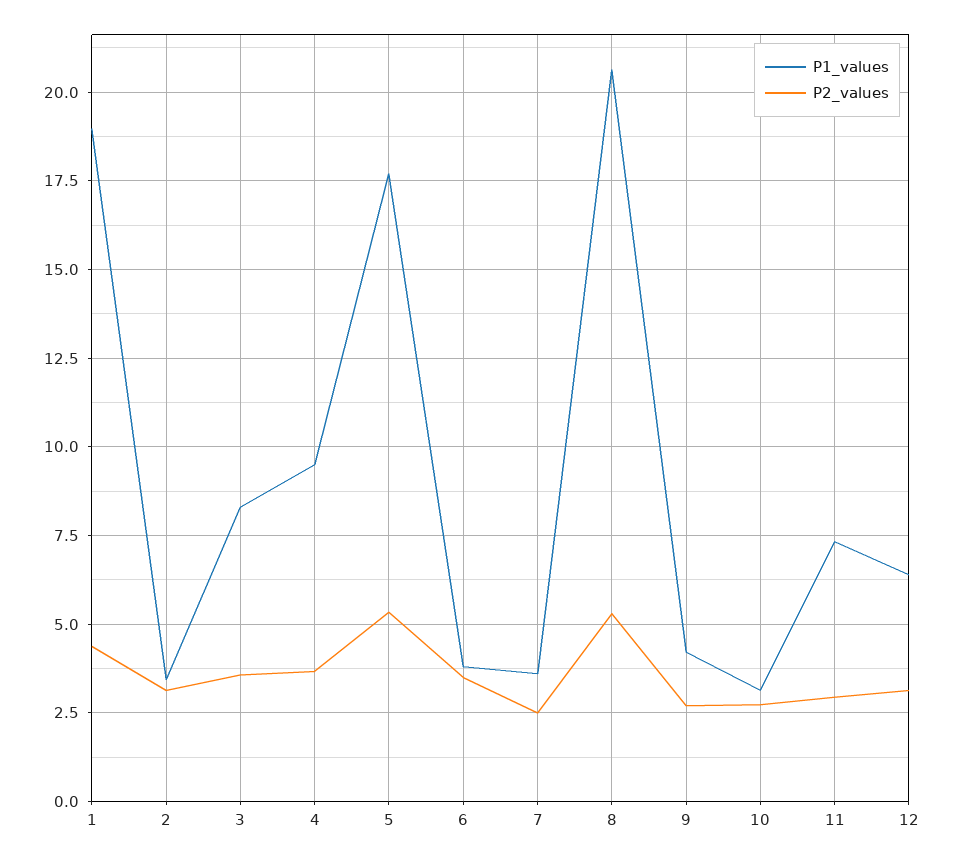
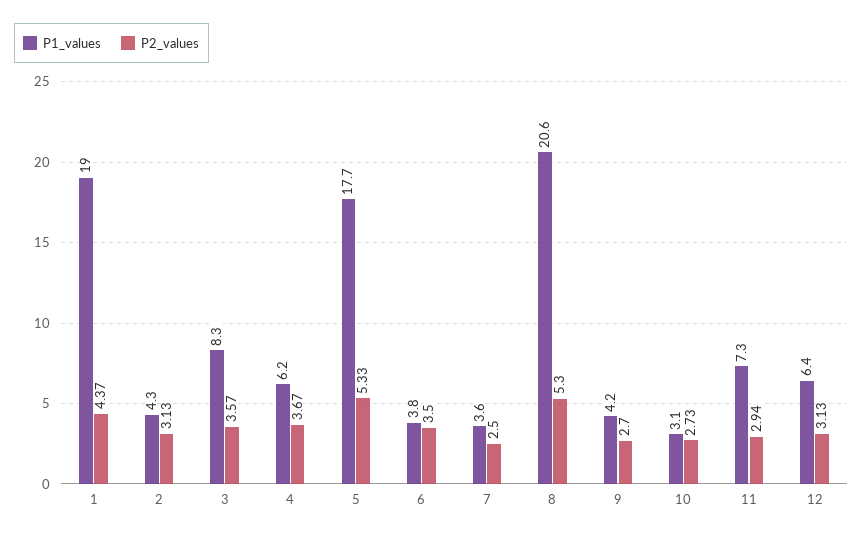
P1_values, 2: 3.5 -> 4.3
P1_values, 4: 9.5 -> 6.2

